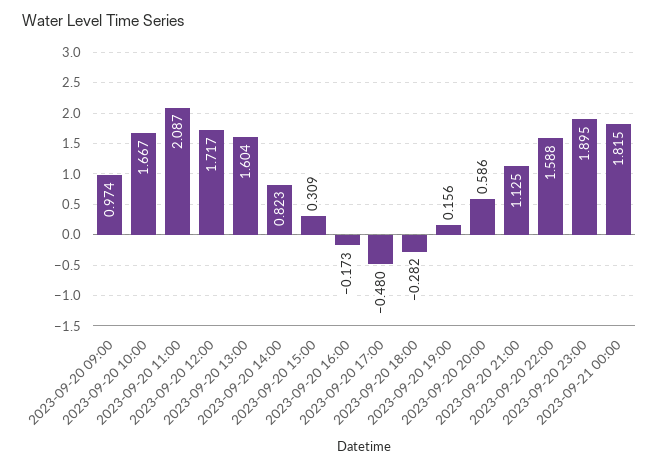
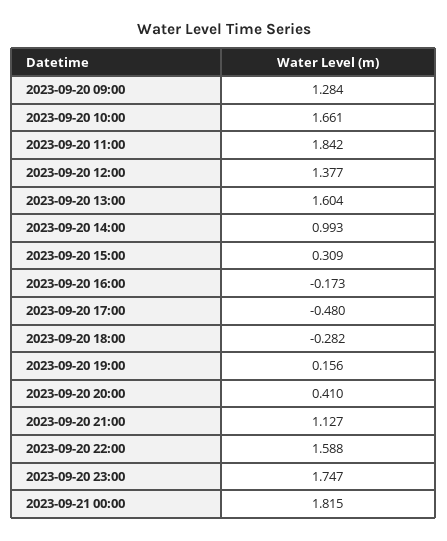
2023-09-20 09:00: 0.974 -> 1.284
2023-09-20 10:00: 1.667 -> 1.661
2023-09-20 11:00: 2.087 -> 1.842
2023-09-20 12:00: 1.717 -> 1.377
2023-09-20 14:00: 0.823 -> 0.993
2023-09-20 20:00: 0.586 -> 0.41
2023-09-20 21:00: 1.125 -> 1.127
2023-09-20 23:00: 1.895 -> 1.747

